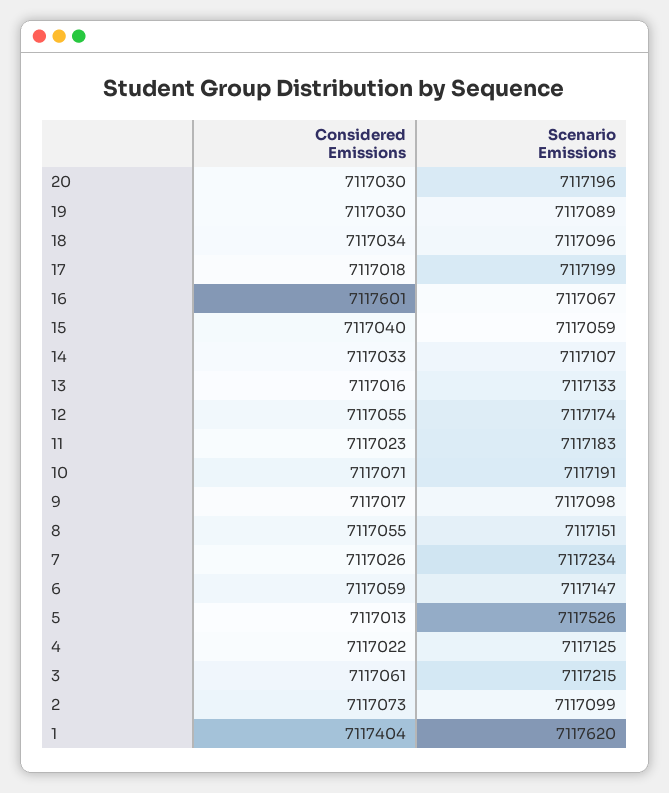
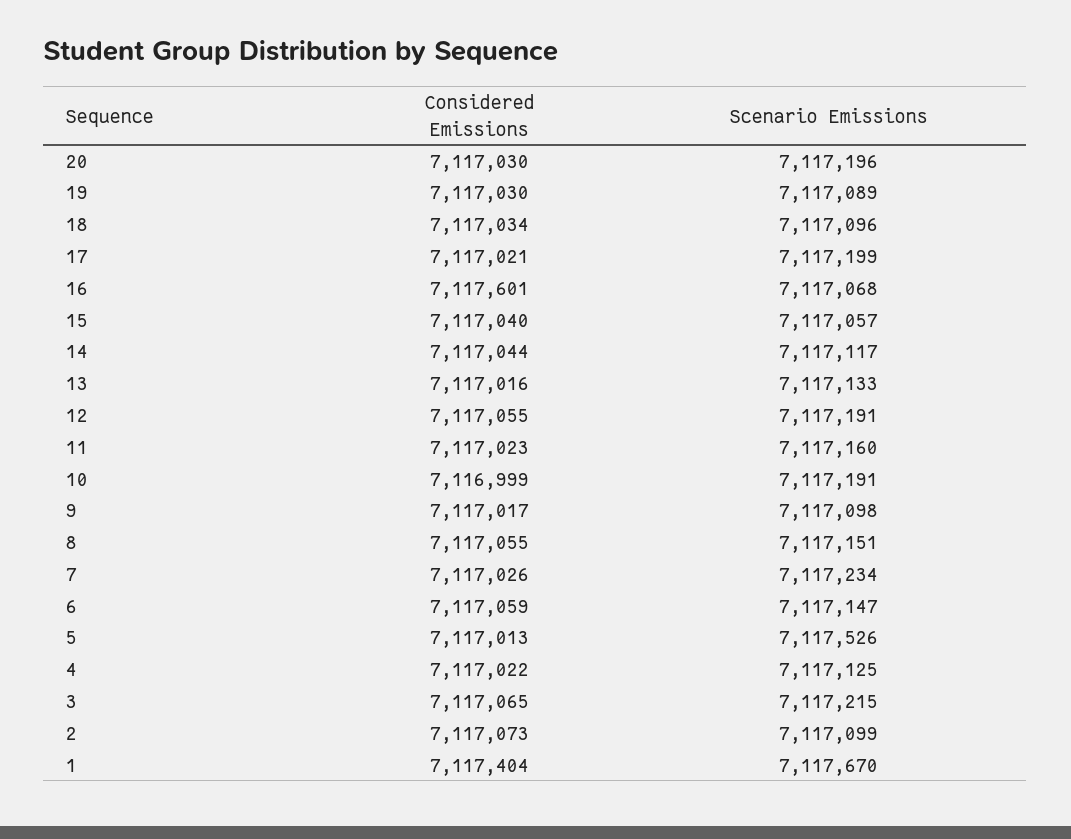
Considered Emissions, 17: 7117018 -> 7117021
Scenario Emissions, 16: 7117067 -> 7117068
Scenario Emissions, 15: 7117059 -> 7117057
Considered Emissions, 14: 7117033 -> 7117044
Scenario Emissions, 14: 7117107 -> 7117117
Scenario Emissions, 12: 7117174 -> 7117191
Scenario Emissions, 11: 7117183 -> 7117160
Considered Emissions, 10: 7117071 -> 7116999
Considered Emissions, 3: 7117061 -> 7117065
Scenario Emissions, 1: 7117620 -> 7117670

